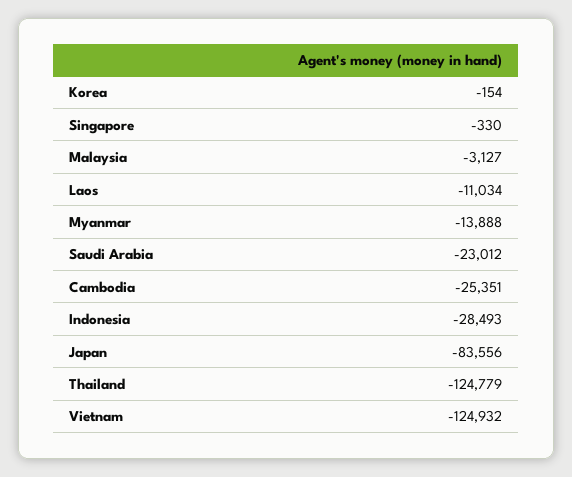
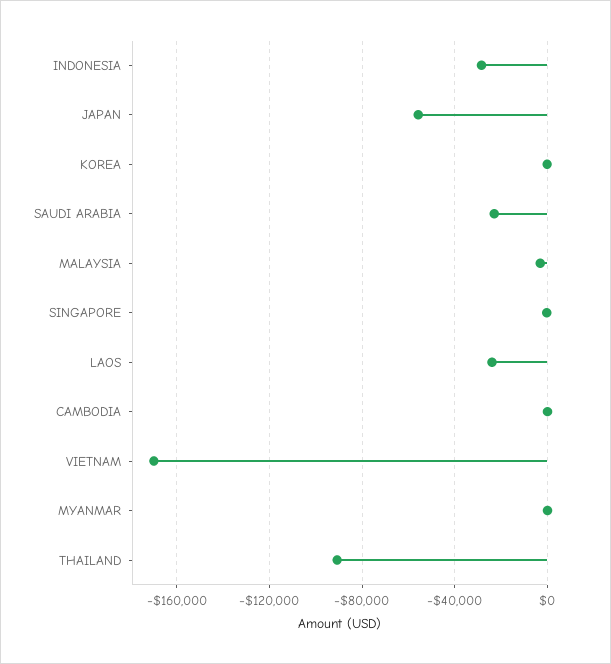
Laos: -11034 -> -25000
Myanmar: -13888 -> 0
Cambodia: -25351 -> 0
Japan: -83556 -> -55000
Thailand: -124779 -> -90000
Vietnam: -124932 -> -170000

